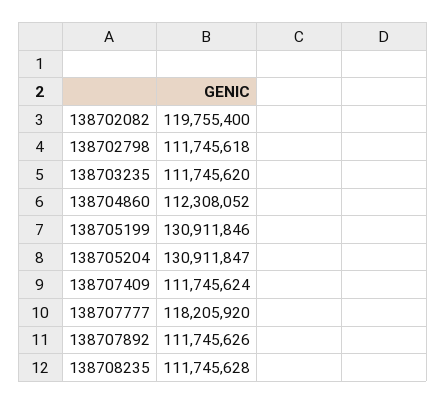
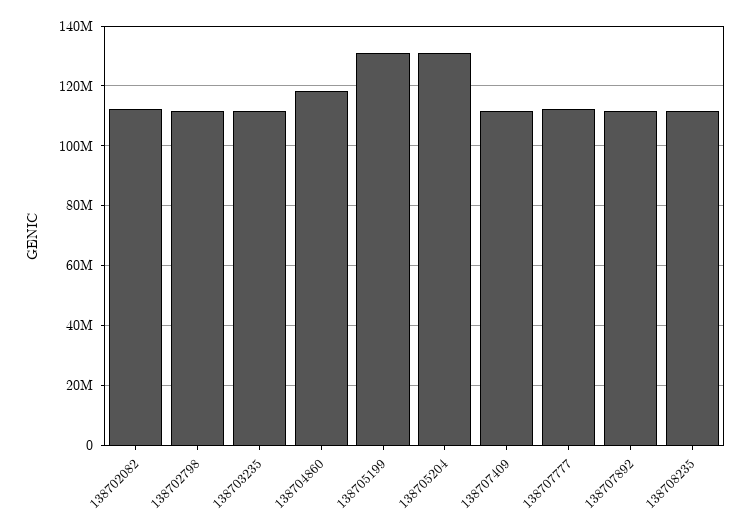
138702082: 119755400 -> 112500000
138704860: 112308052 -> 117500000
138707777: 118205920 -> 112500000

